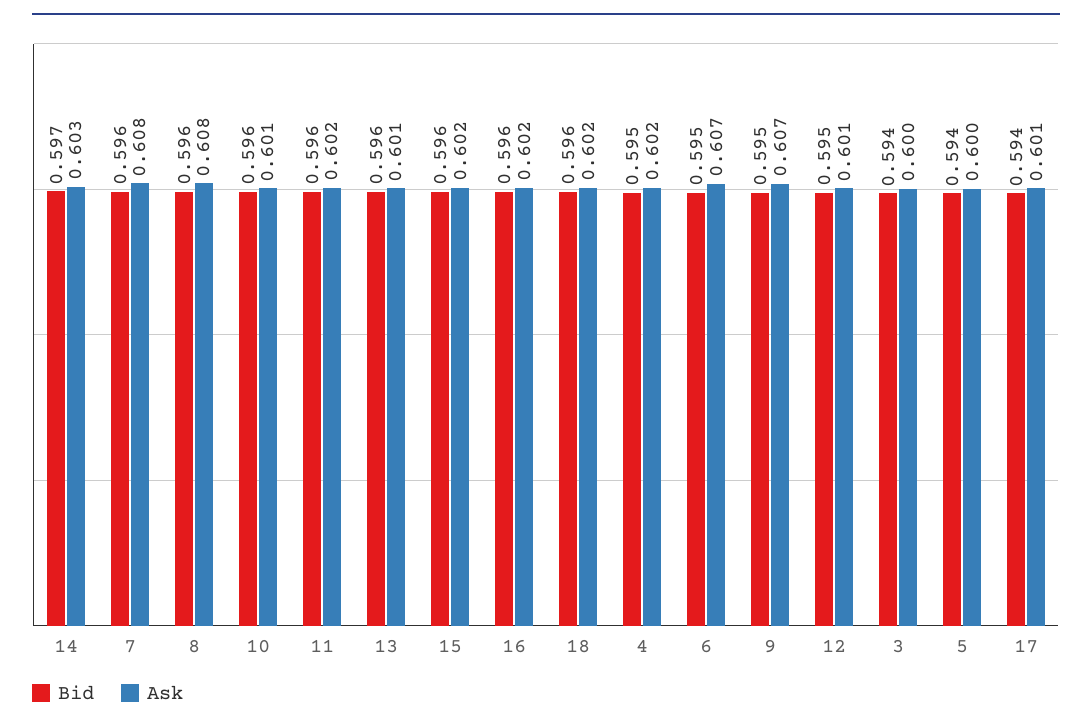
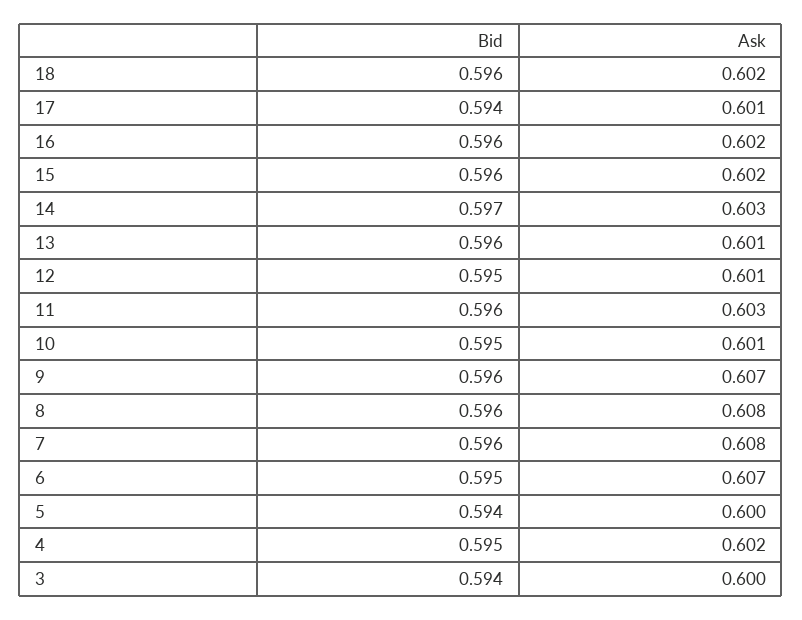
Bid, 10: 0.596 -> 0.595
Ask, 11: 0.602 -> 0.603
Bid, 9: 0.595 -> 0.596

